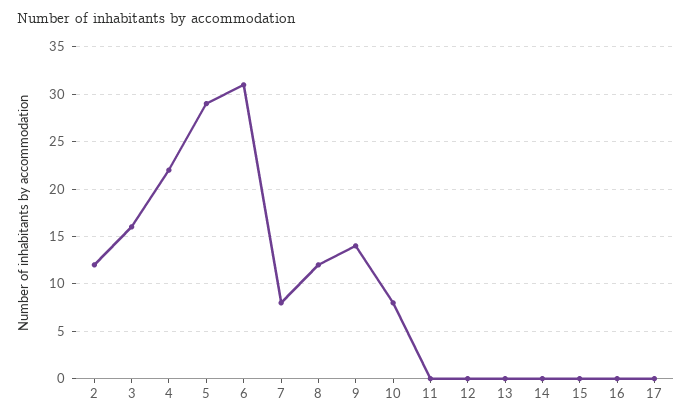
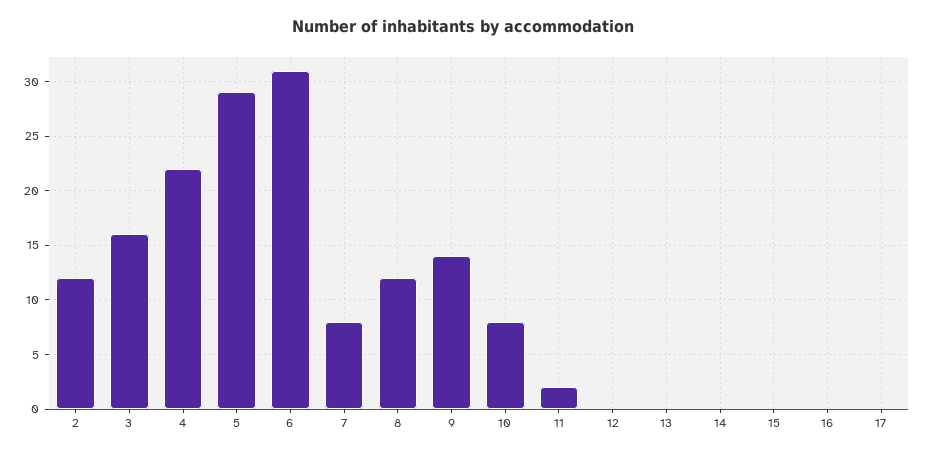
11: 0 -> 2

